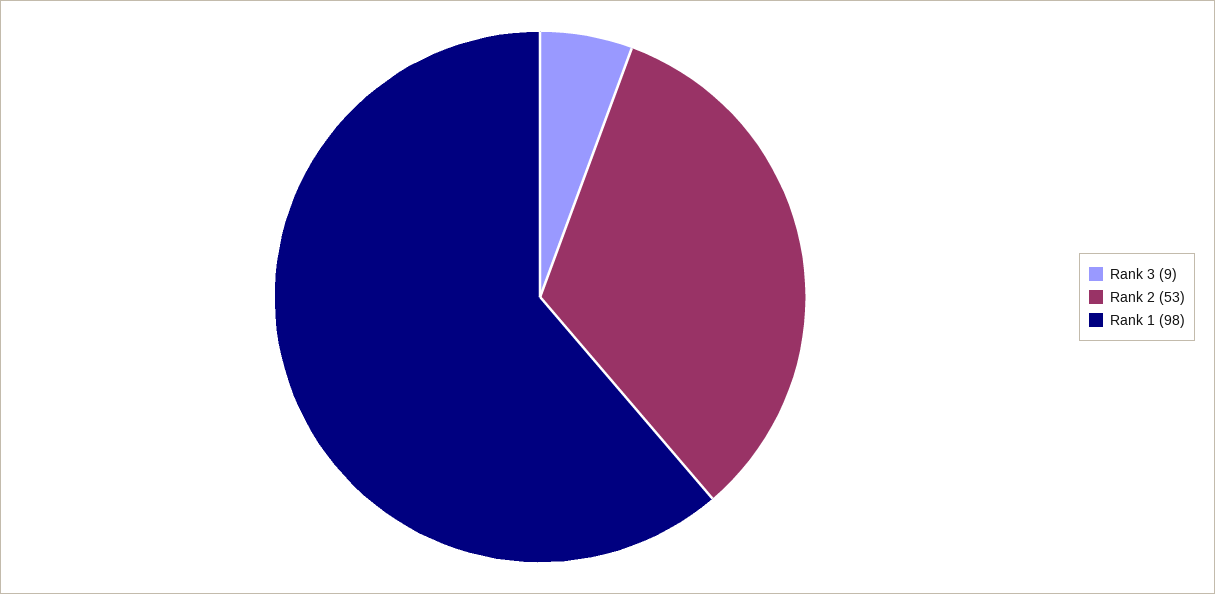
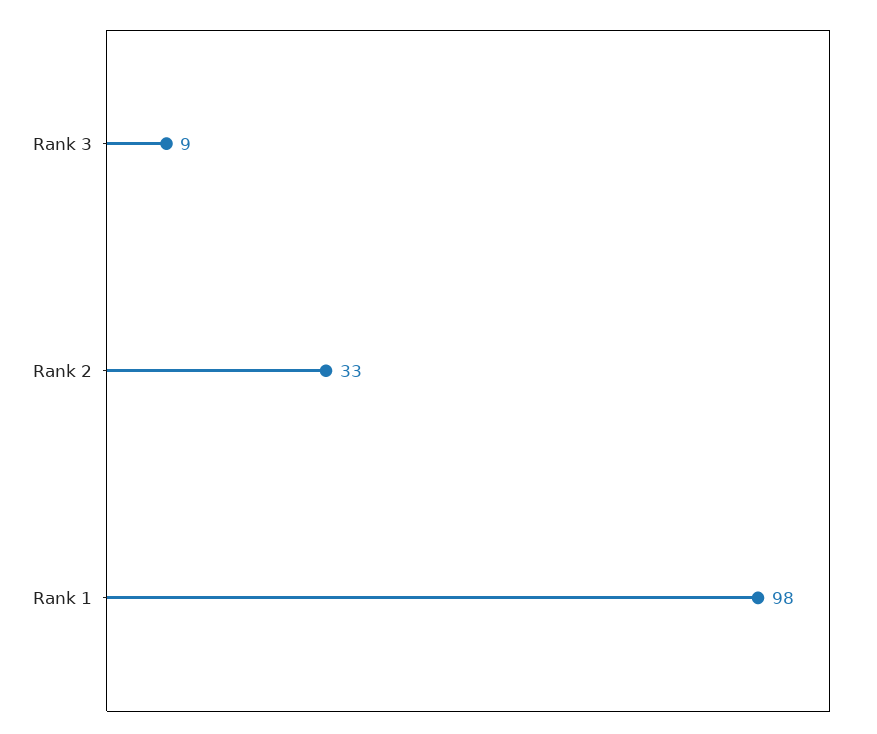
Rank 2: 53 -> 33

